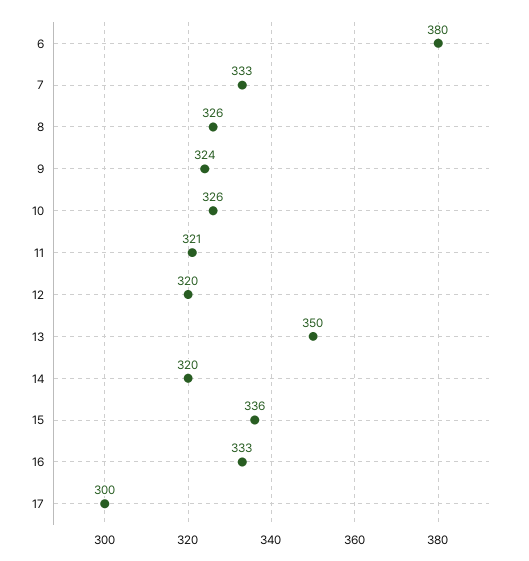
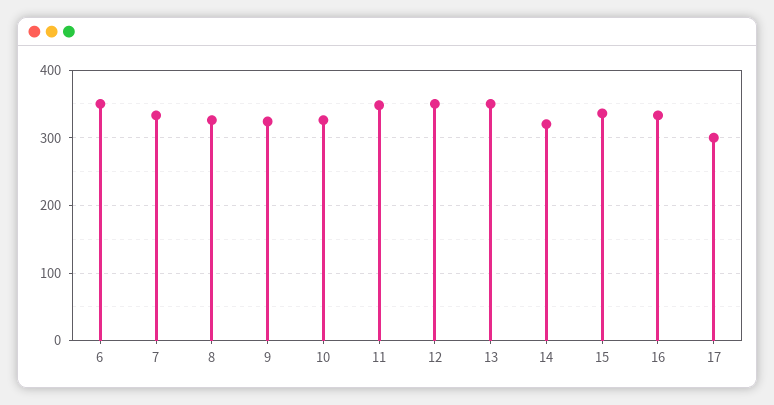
6: 380 -> 350
11: 321 -> 350
12: 320 -> 350

